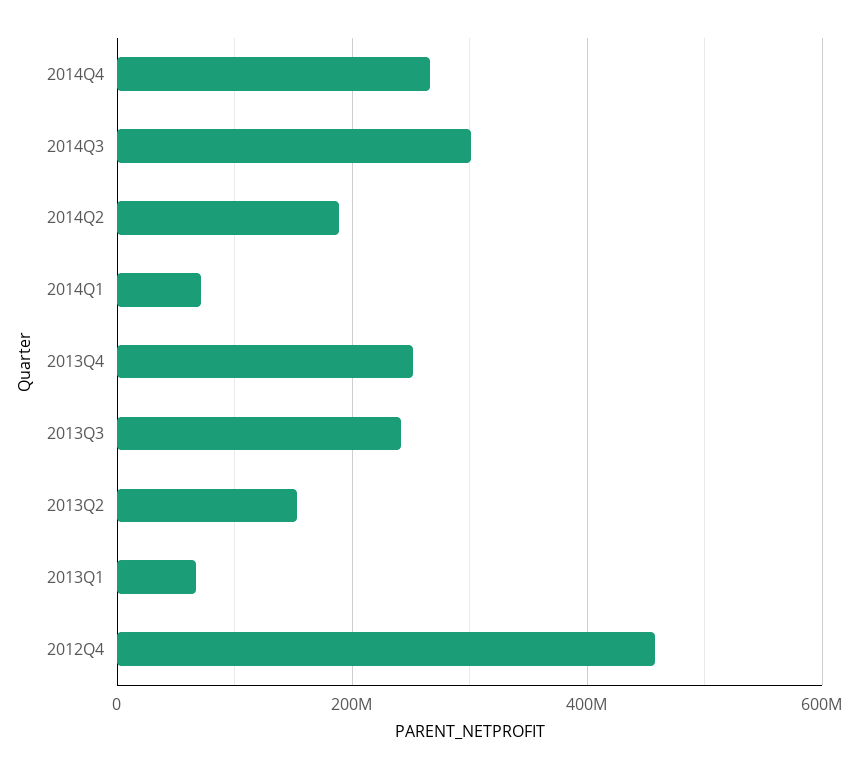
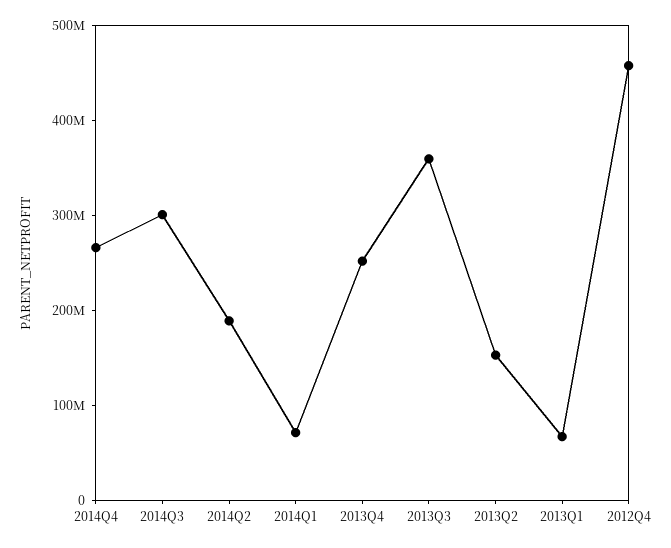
2013Q3: 240000000 -> 360000000

